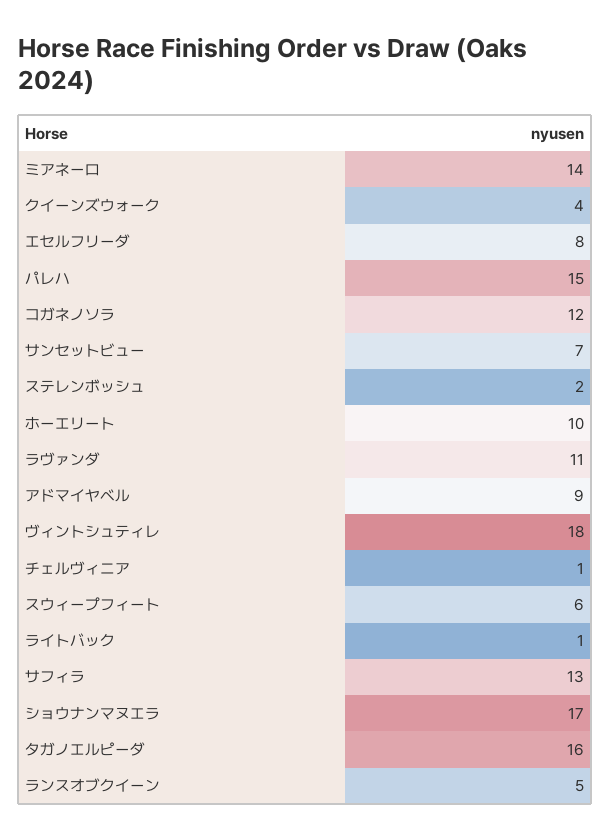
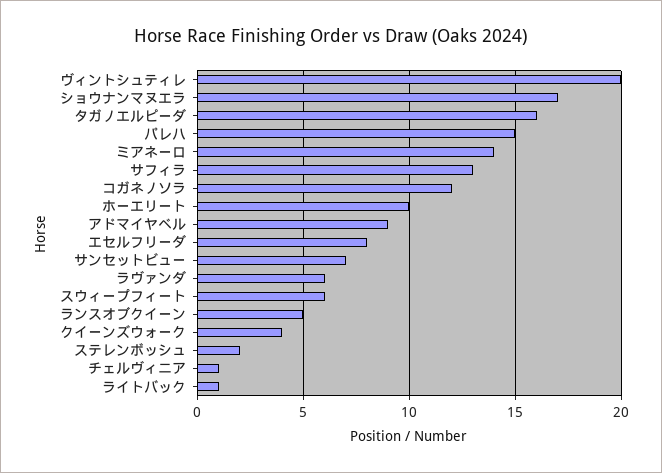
ラヴァンダ: 11 -> 6
ヴィントシュティレ: 18 -> 20

